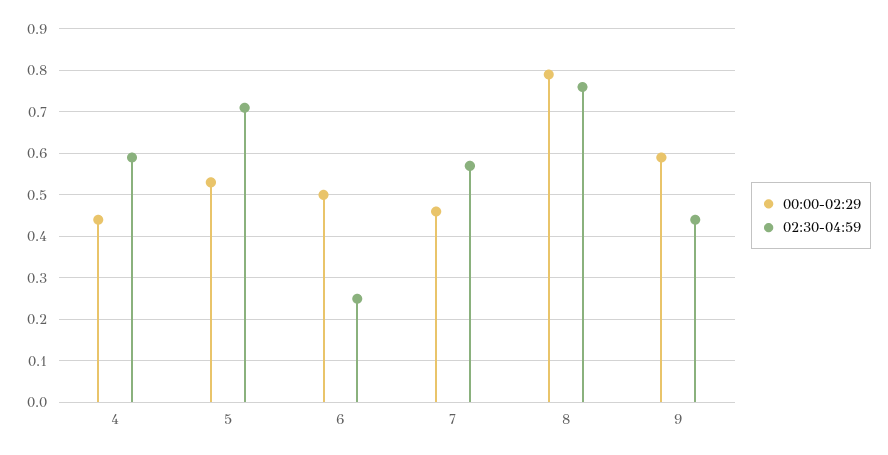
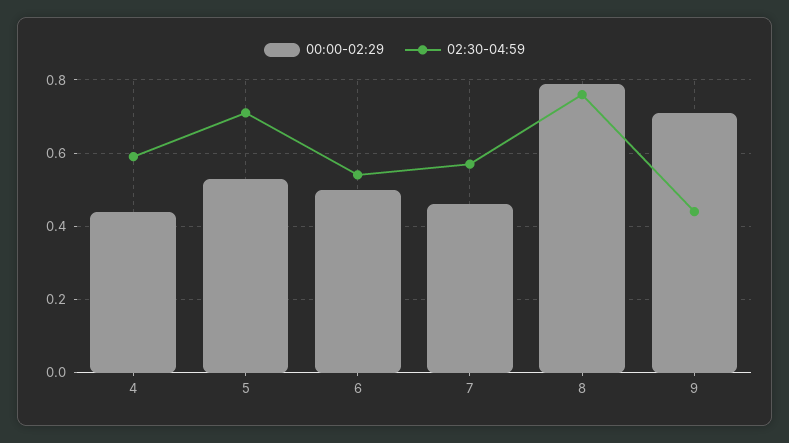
02:30-04:59, 6: 0.25 -> 0.55
00:00-02:29, 9: 0.6 -> 0.7

